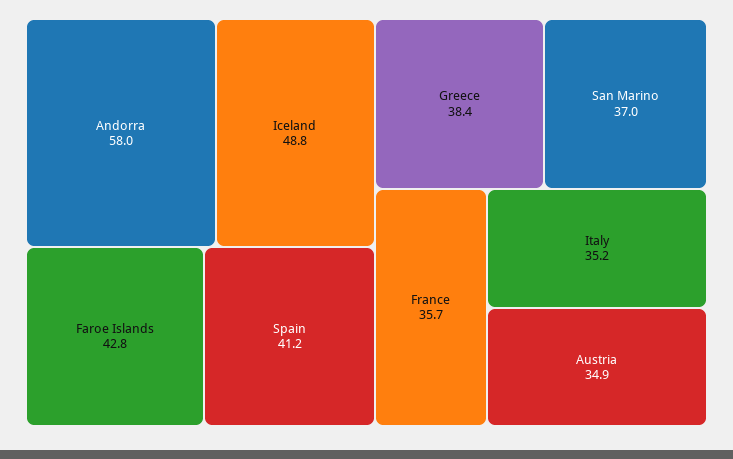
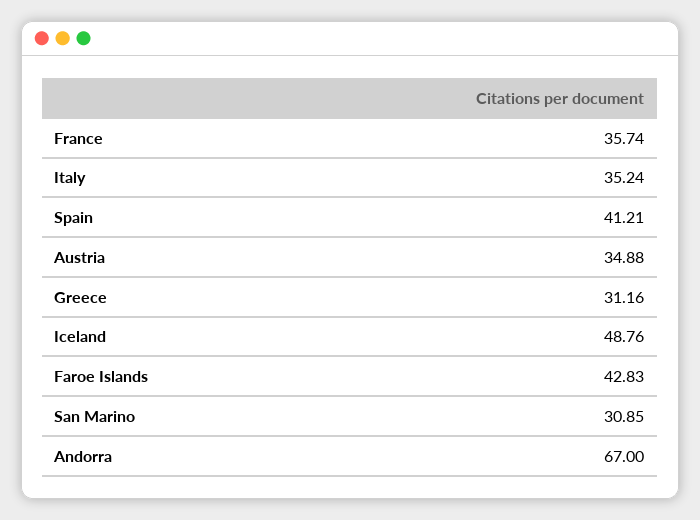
Andorra: 58 -> 67
Greece: 38.4 -> 31.16
San Marino: 37 -> 30.85

